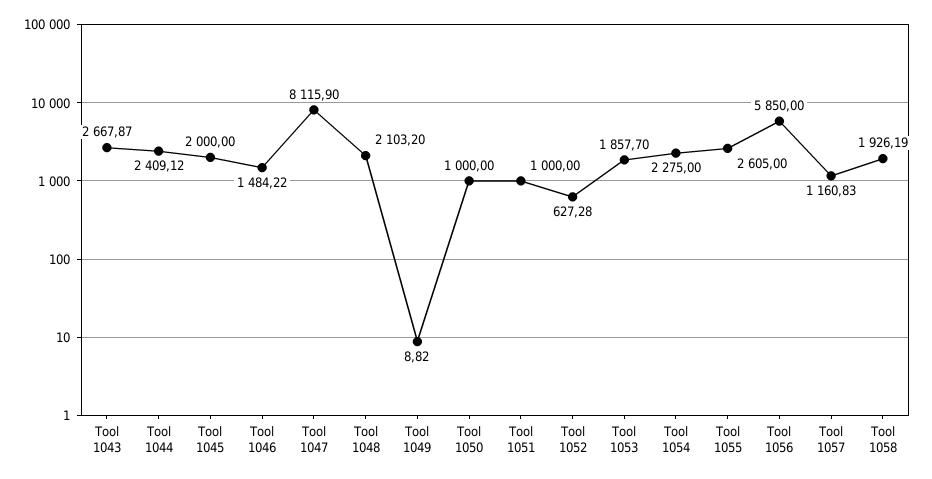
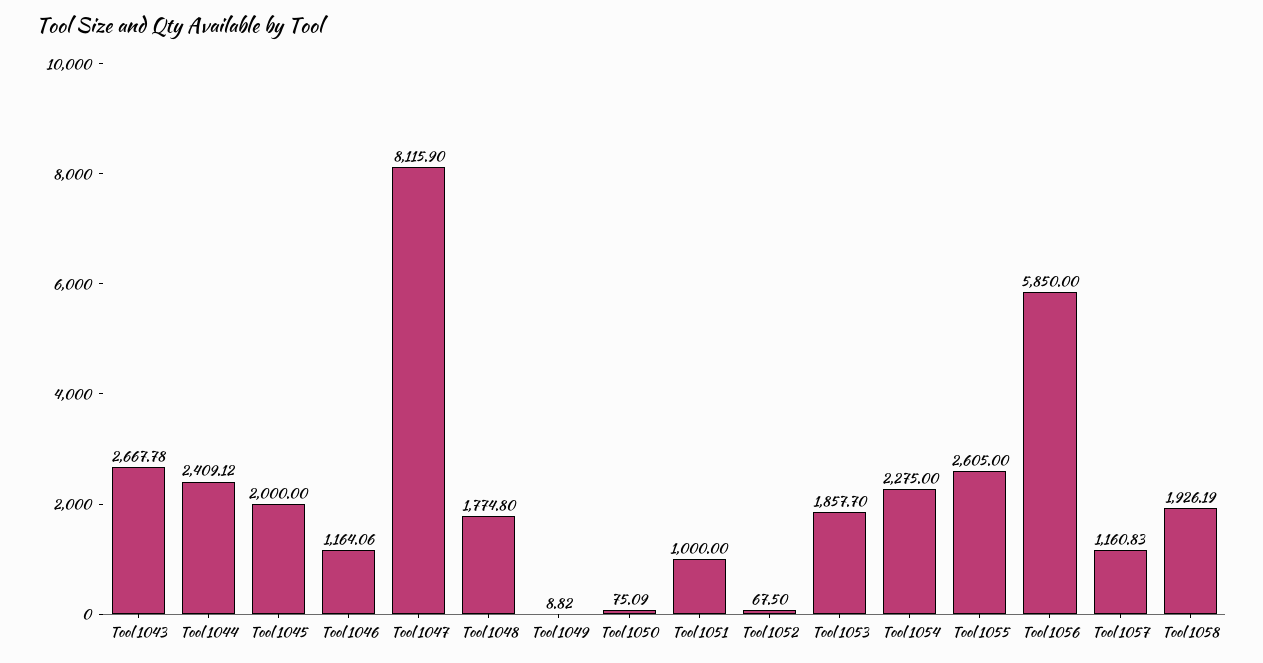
Tool 1043: 2667.87 -> 2667.78
Tool 1046: 1484.22 -> 1164.06
Tool 1048: 2103.2 -> 1774.8
Tool 1050: 1000 -> 75.09
Tool 1052: 627.28 -> 67.5

